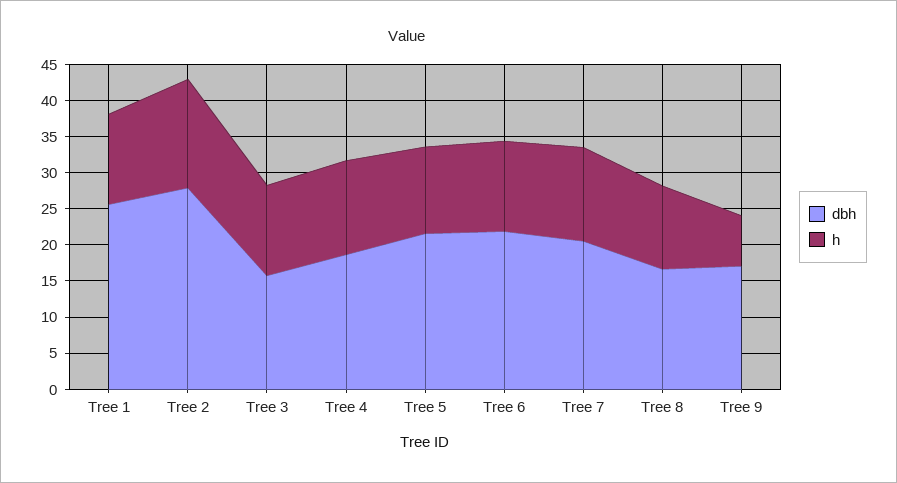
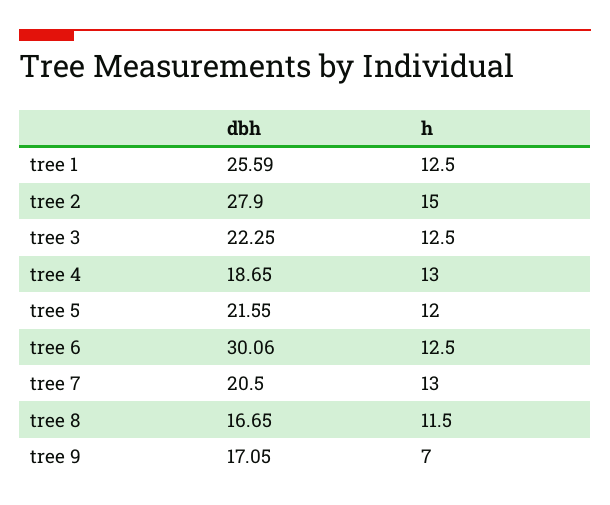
dbh, Tree 3: 15 -> 22.25
dbh, Tree 6: 22.5 -> 30.06

